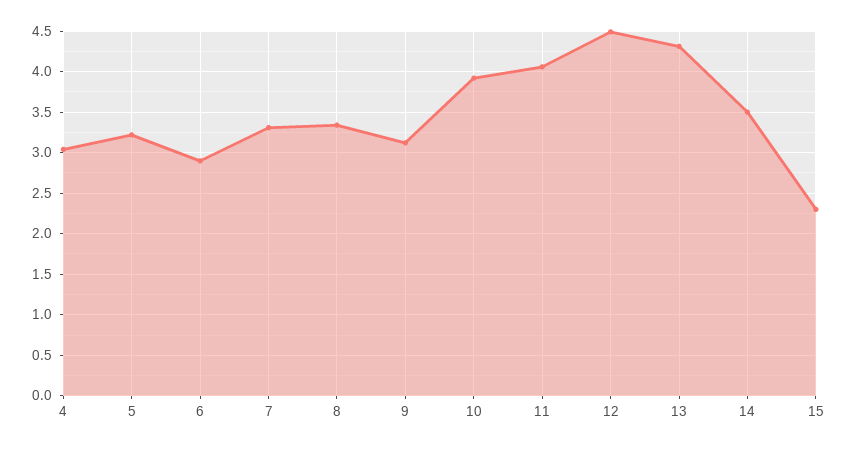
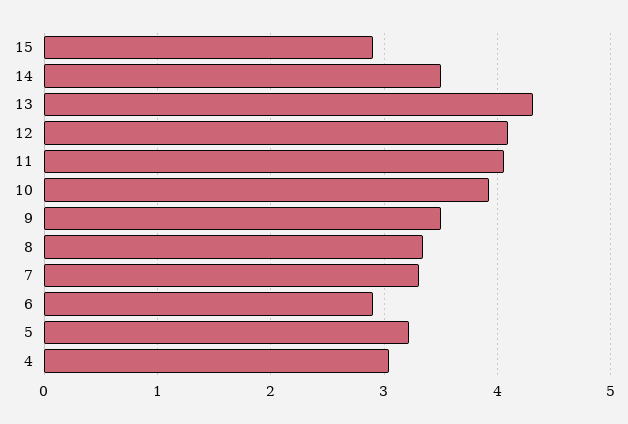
9: 3.1 -> 3.5
12: 4.5 -> 4.1
15: 2.3 -> 2.9

